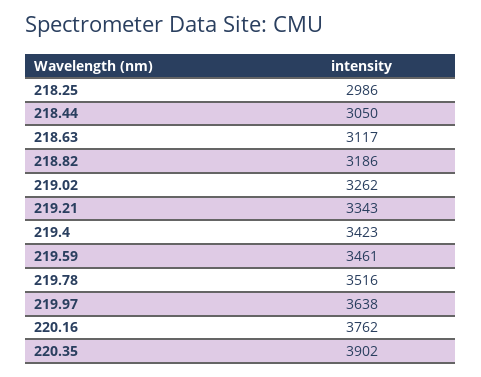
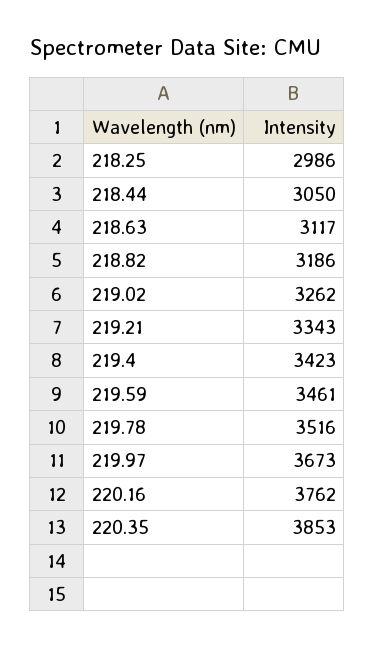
219.97: 3638 -> 3673
220.35: 3902 -> 3853

